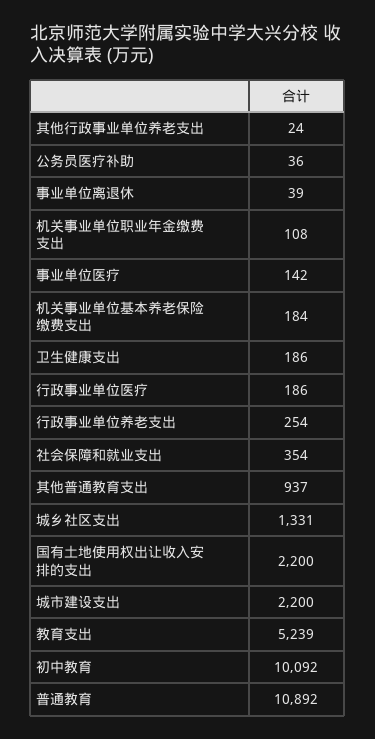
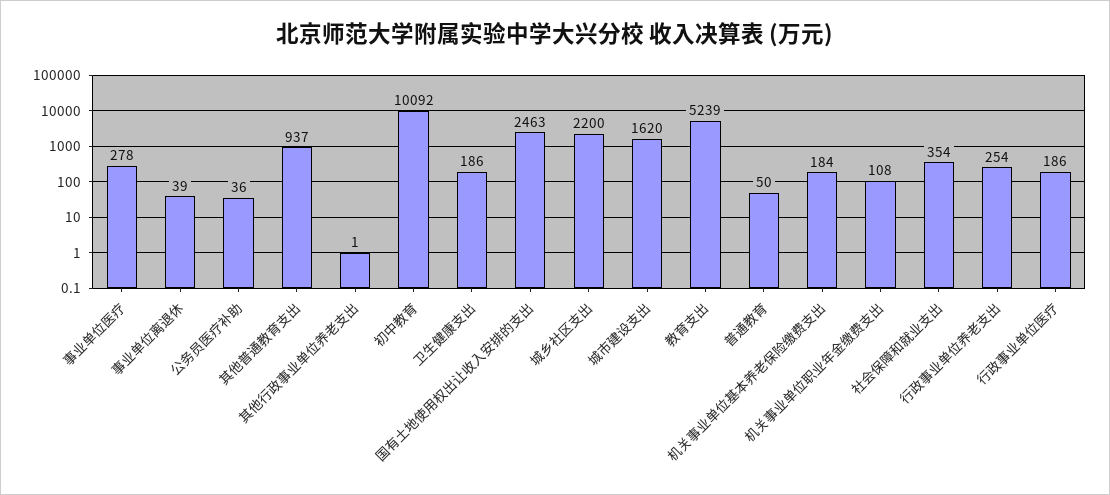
其他行政事业单位养老支出: 24 -> 1
事业单位医疗: 142 -> 278
城乡社区支出: 1331 -> 2200
国有土地使用权出让收入安排的支出: 2200 -> 2463
城市建设支出: 2200 -> 1620
普通教育: 10892 -> 50

